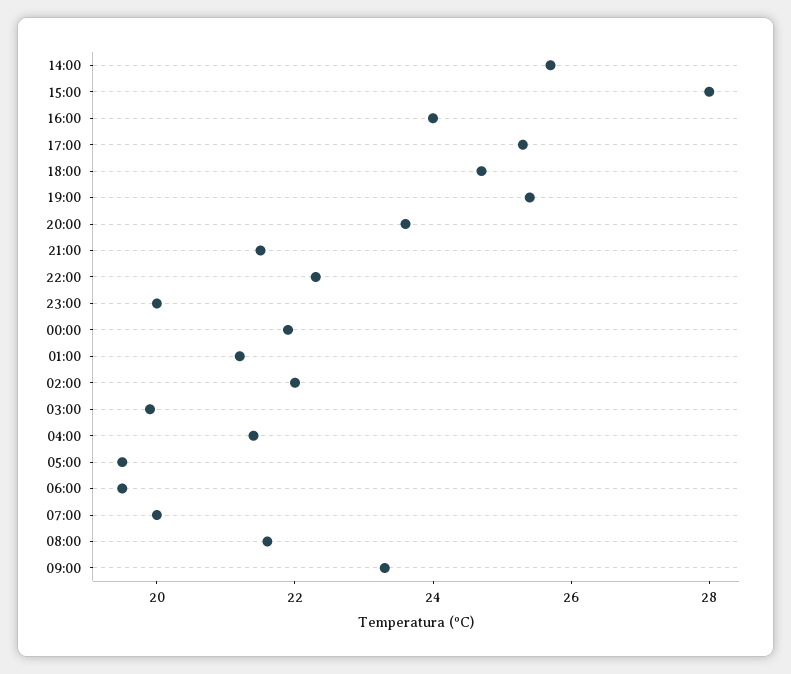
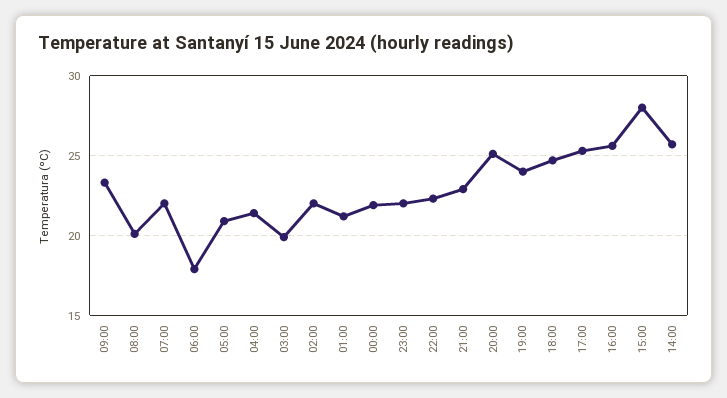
16:00: 24 -> 25.5
19:00: 25.5 -> 24
20:00: 23.5 -> 25
21:00: 21.5 -> 23
23:00: 20 -> 22
05:00: 19.5 -> 21
06:00: 19.5 -> 18
07:00: 20 -> 22
08:00: 21.5 -> 20

